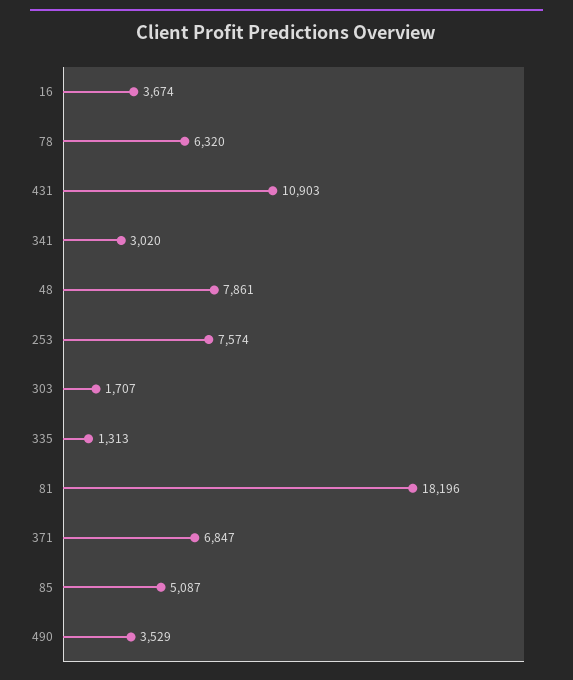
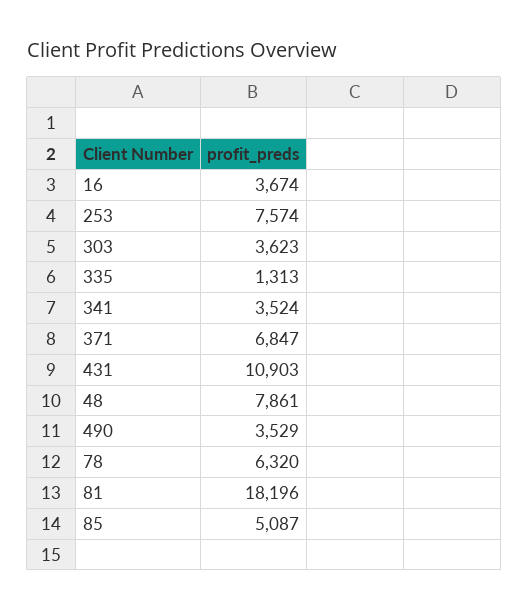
341: 3020 -> 3524
303: 1707 -> 3623

